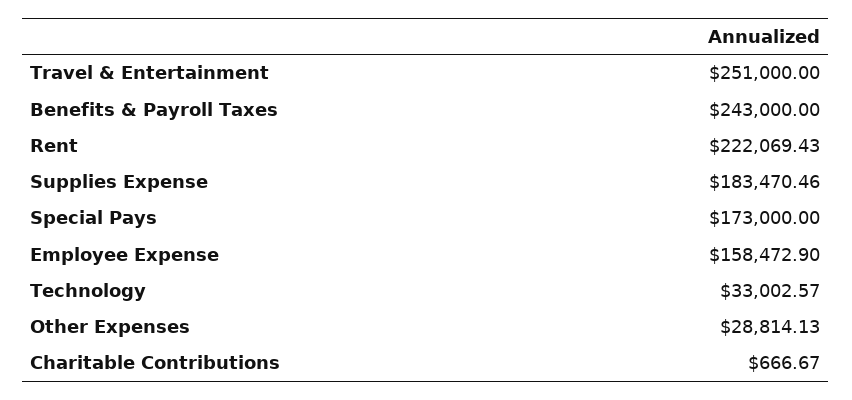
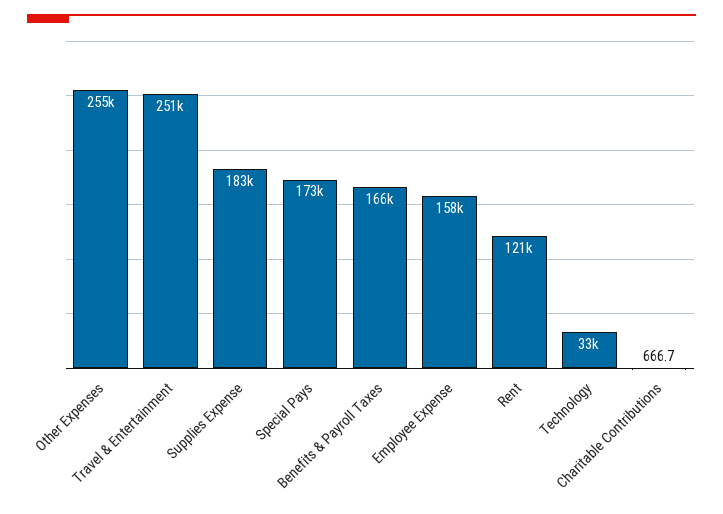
Benefits & Payroll Taxes: 243000 -> 166000
Rent: 222069.43 -> 121000
Other Expenses: 28814.13 -> 255000

